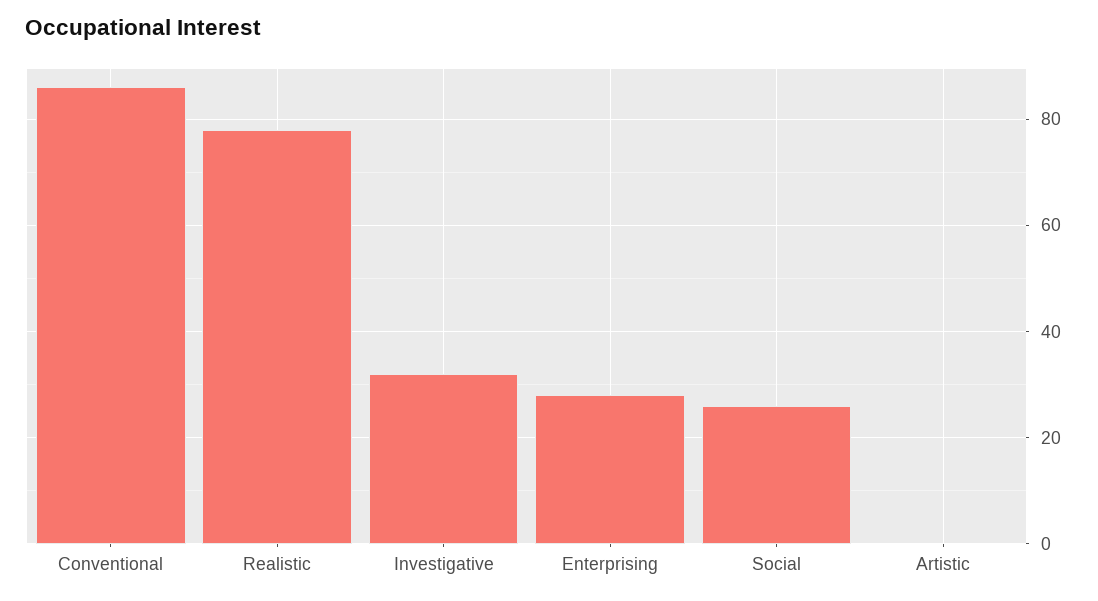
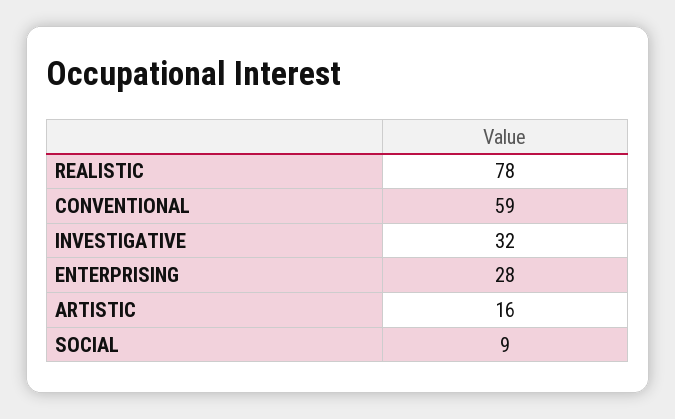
Conventional: 85 -> 59
Social: 25 -> 9
Artistic: 0 -> 16

